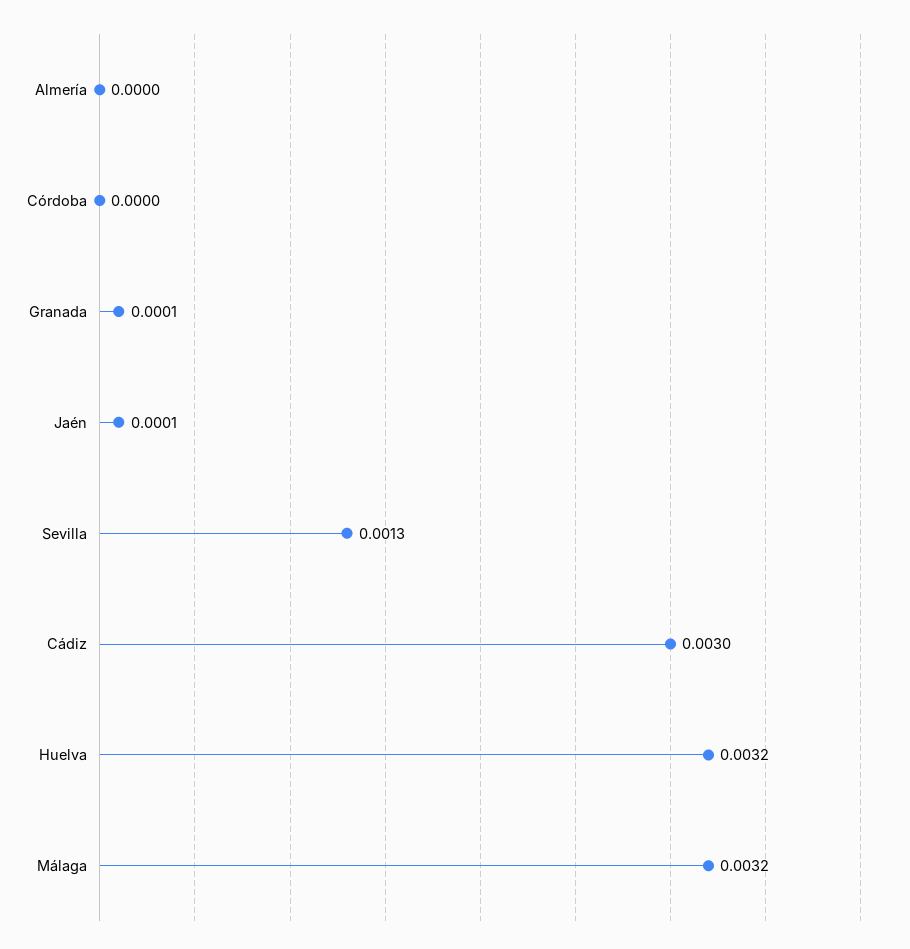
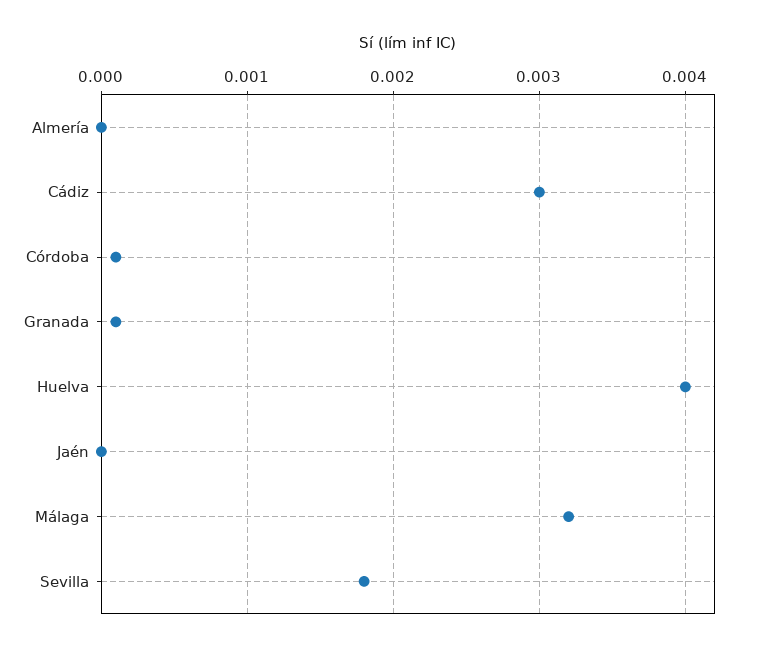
Córdoba: 0 -> 0.0001
Jaén: 0.0001 -> 0
Sevilla: 0.0013 -> 0.0018
Huelva: 0.0032 -> 0.004

